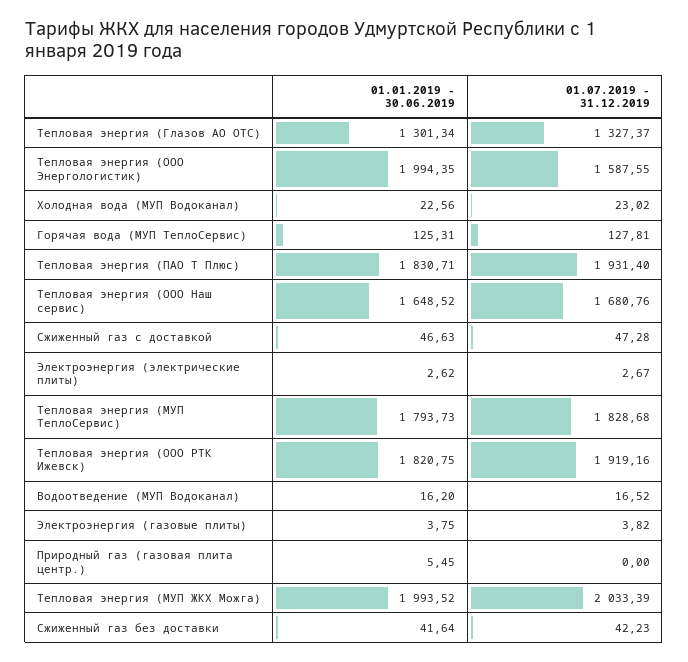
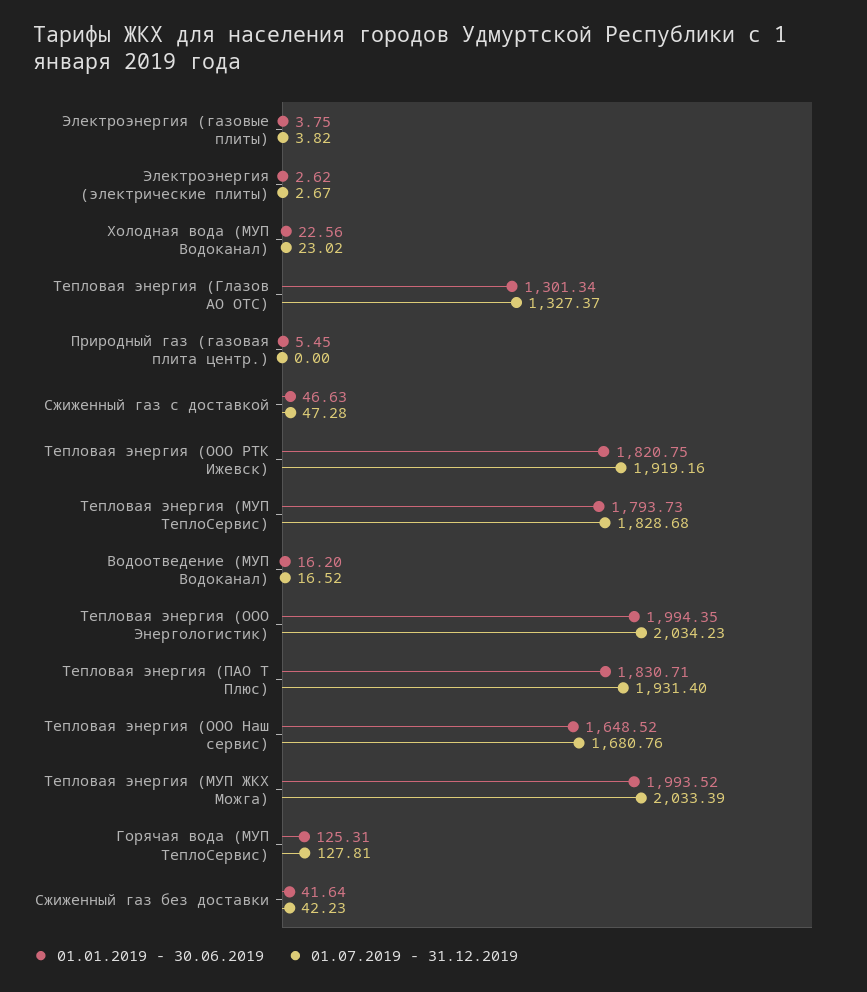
01.07.2019 - 31.12.2019, Тепловая энергия (ООО Энергологистик): 1587.55 -> 2034.23

